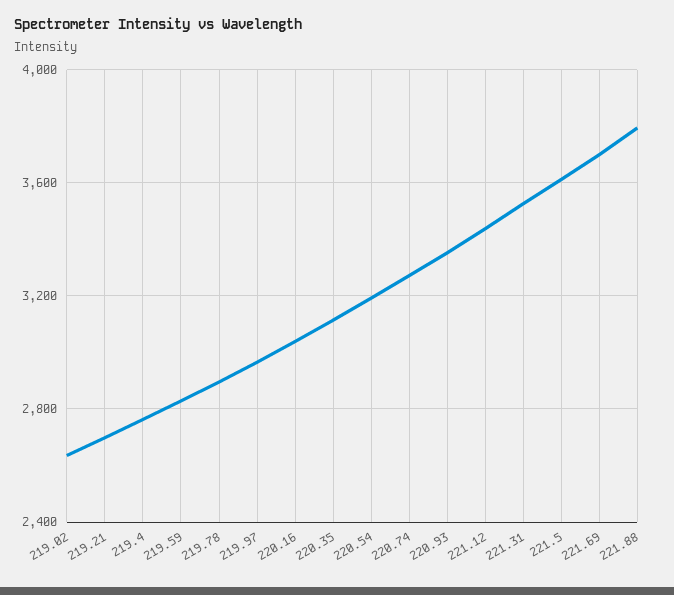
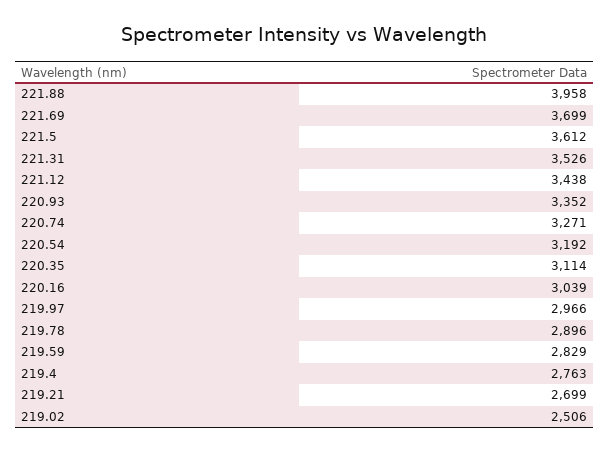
219.02: 2650 -> 2506
221.88: 3800 -> 3958

